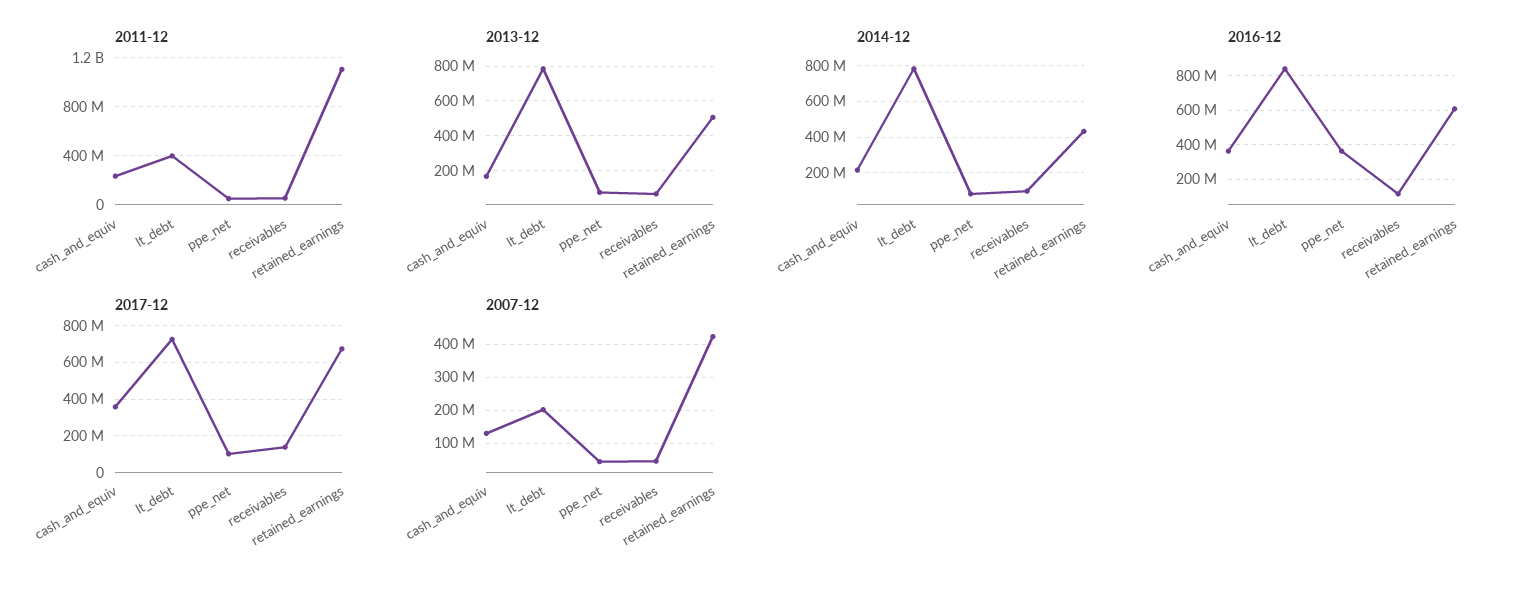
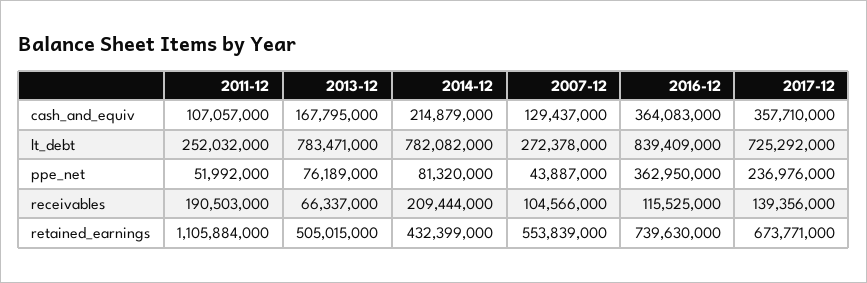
2011-12, cash_and_equiv: 250000000 -> 107057000
2011-12, lt_debt: 400000000 -> 252032000
2011-12, receivables: 50000000 -> 190503000
2014-12, receivables: 100000000 -> 209444000
2016-12, retained_earnings: 600000000 -> 739630000
2017-12, ppe_net: 100000000 -> 236976000
2007-12, lt_debt: 200000000 -> 272378000
2007-12, receivables: 40000000 -> 104566000
2007-12, retained_earnings: 420000000 -> 553839000

